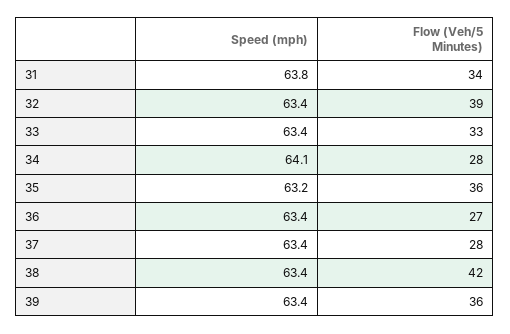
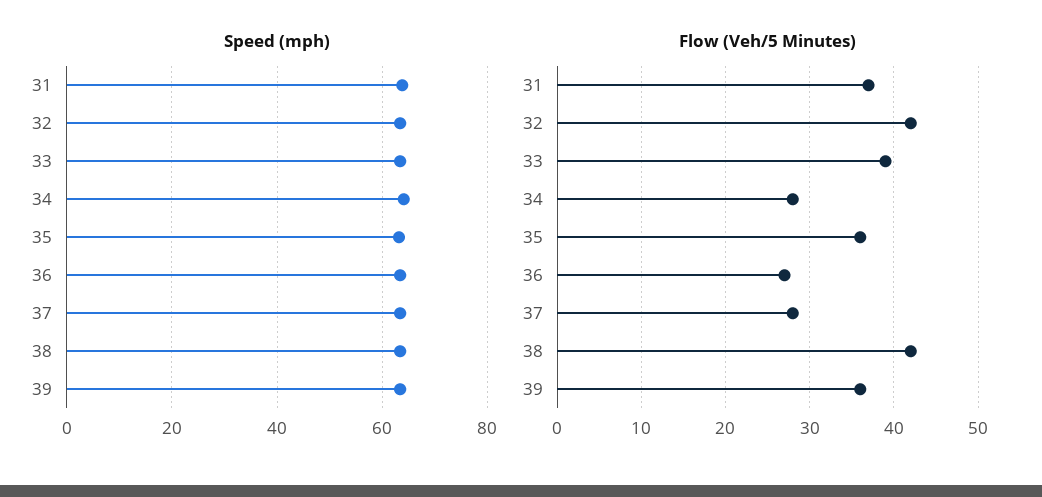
Flow (Veh/5 Minutes), 31: 34 -> 37
Flow (Veh/5 Minutes), 32: 39 -> 42
Flow (Veh/5 Minutes), 33: 33 -> 39

